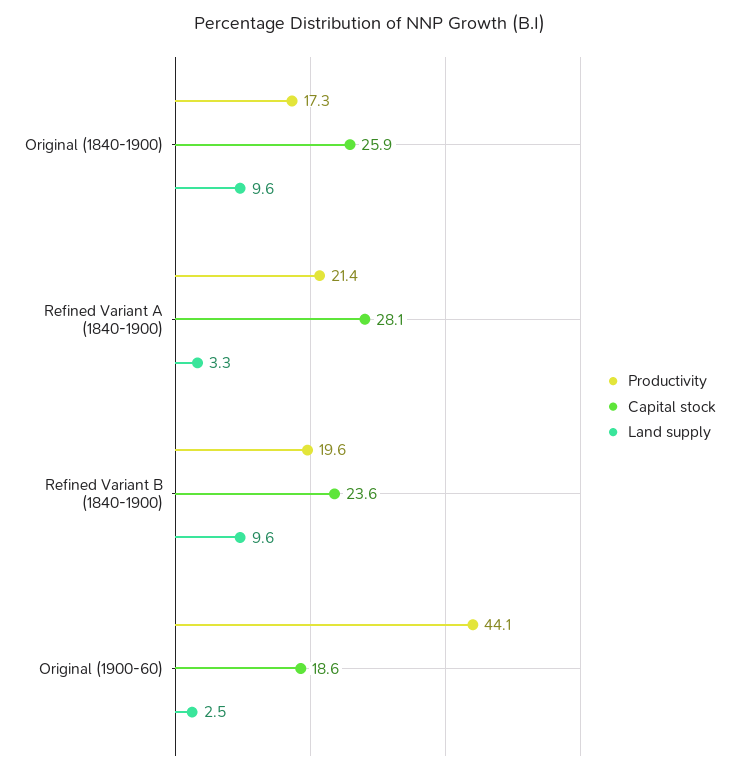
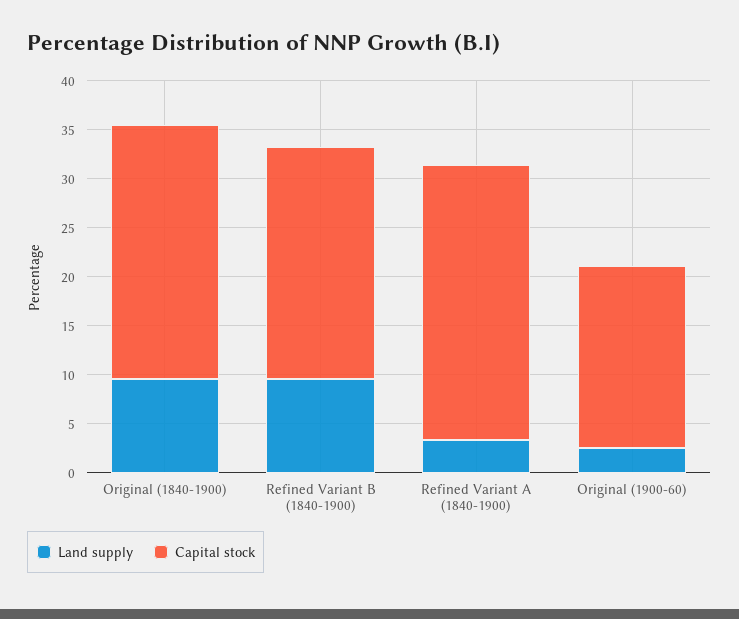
Productivity, Original (1840-1900): 17.3 -> none
Productivity, Refined Variant A (1840-1900): 21.4 -> none
Productivity, Refined Variant B (1840-1900): 19.6 -> none
Productivity, Original (1900-60): 44.1 -> none

